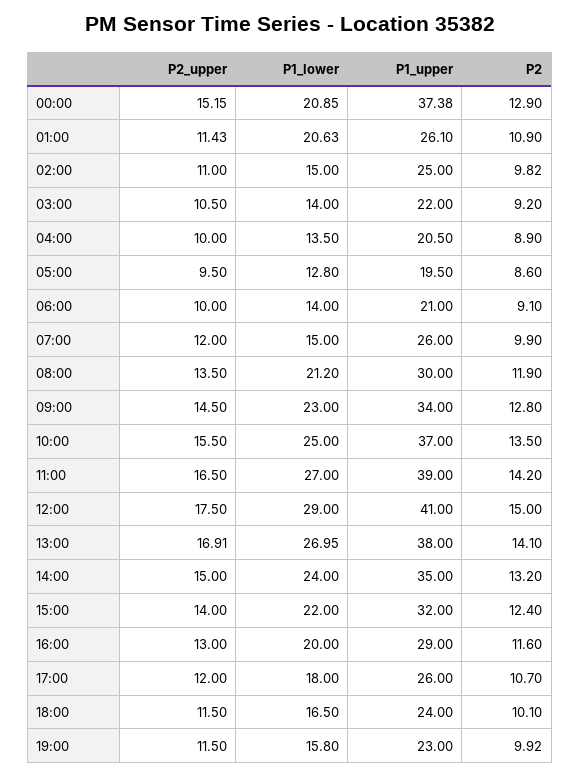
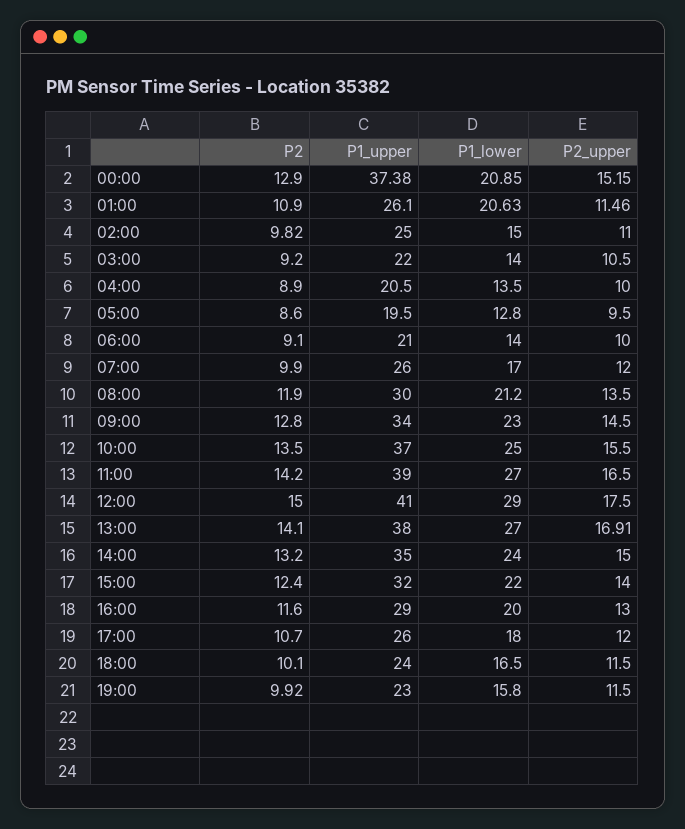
P2_upper, 01:00: 11.43 -> 11.46
P1_lower, 07:00: 15 -> 17
P1_lower, 13:00: 26.95 -> 27

